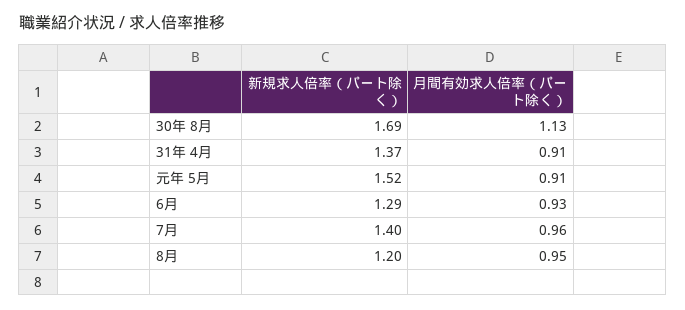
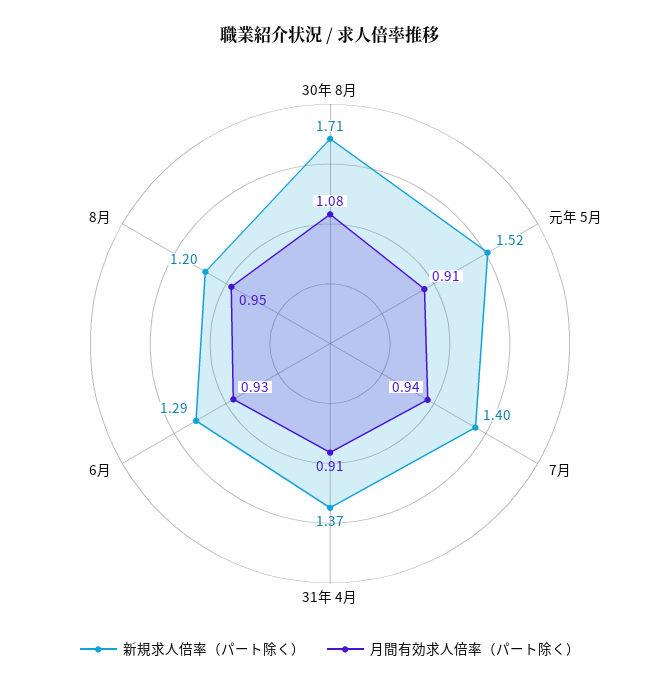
新規求人倍率（パート除く）, 30年 8月: 1.69 -> 1.71
月間有効求人倍率（パート除く）, 30年 8月: 1.13 -> 1.08
月間有効求人倍率（パート除く）, 7月: 0.96 -> 0.94

